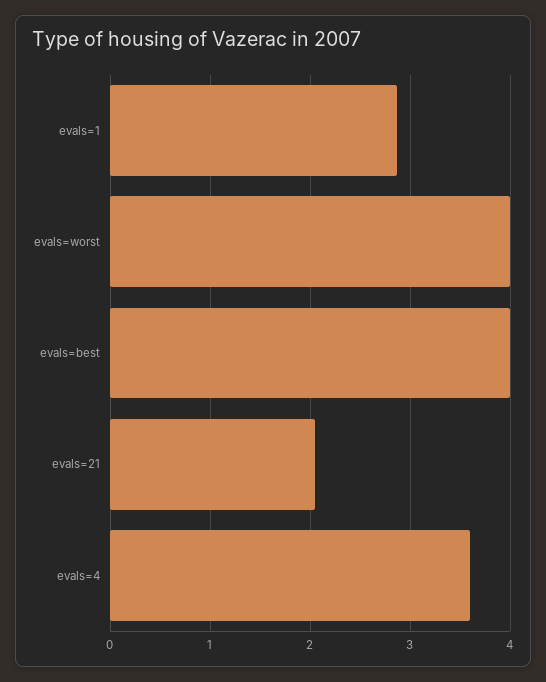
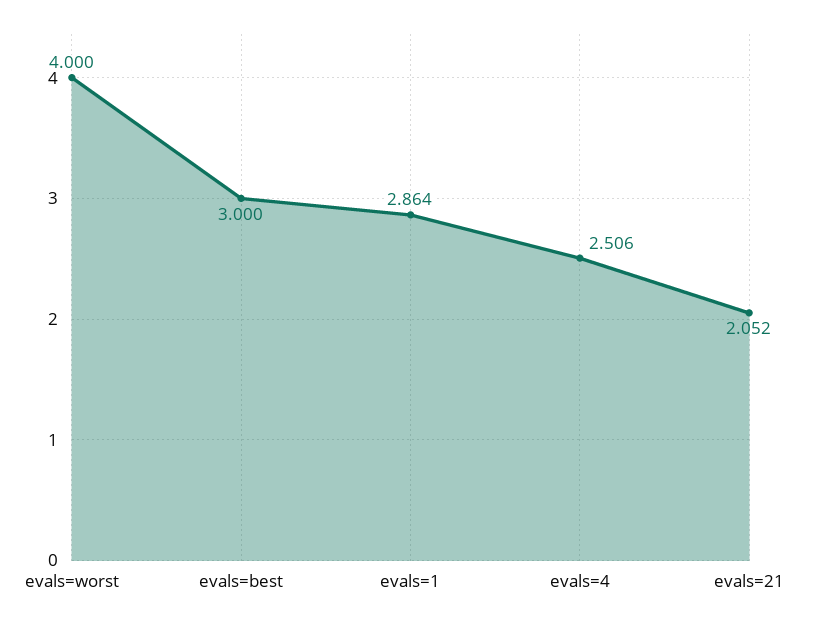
evals=best: 4 -> 3
evals=4: 3.6 -> 2.506

